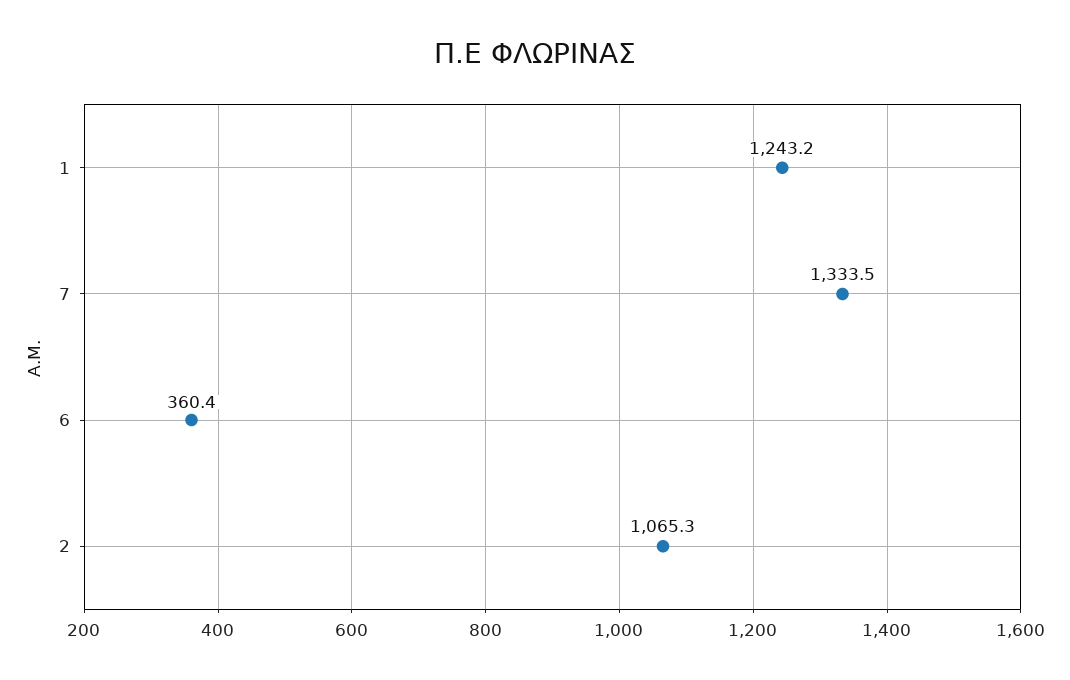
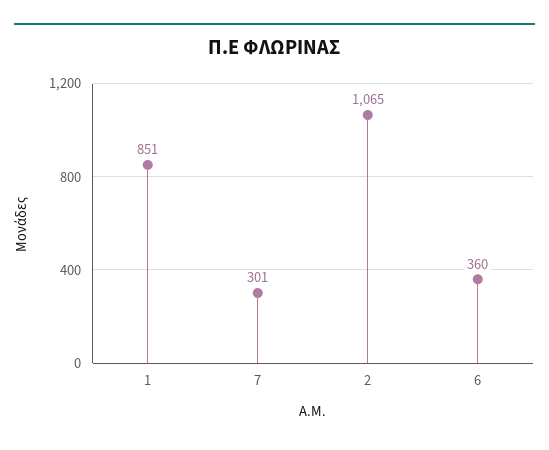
1: 1243.2 -> 851
7: 1333.5 -> 301

